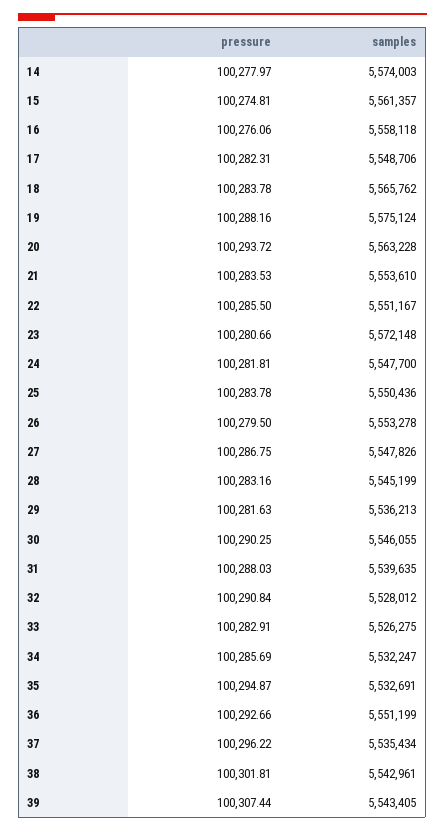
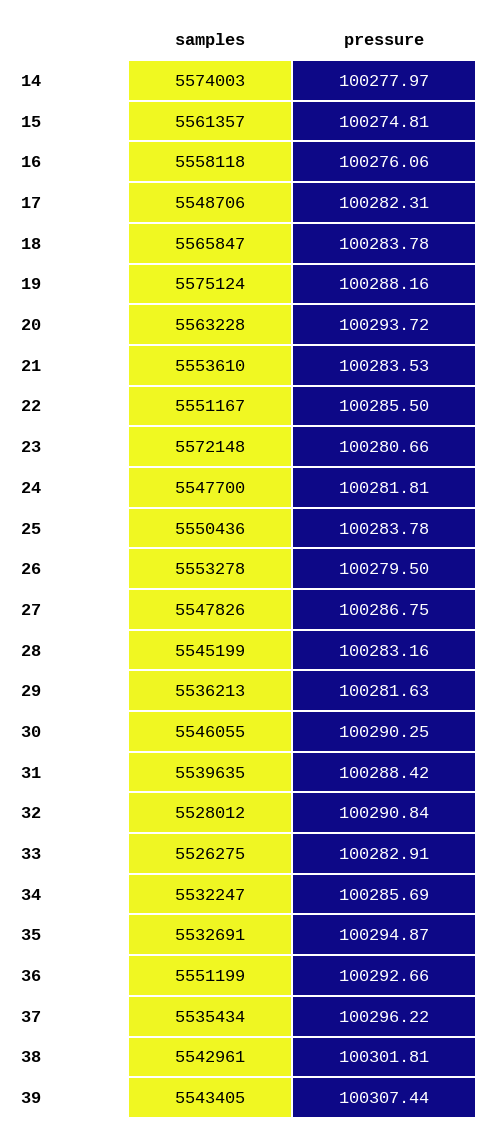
samples, 18: 5565762 -> 5565847
pressure, 31: 100288.03 -> 100288.42

